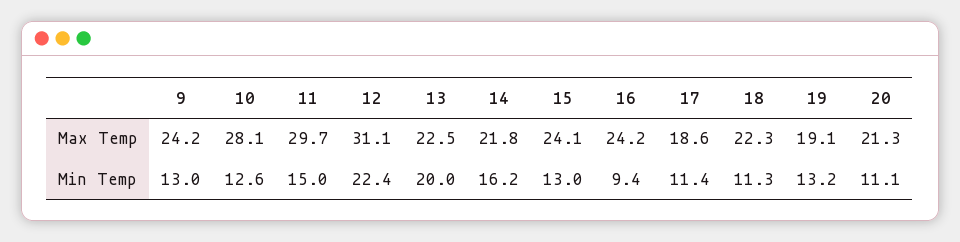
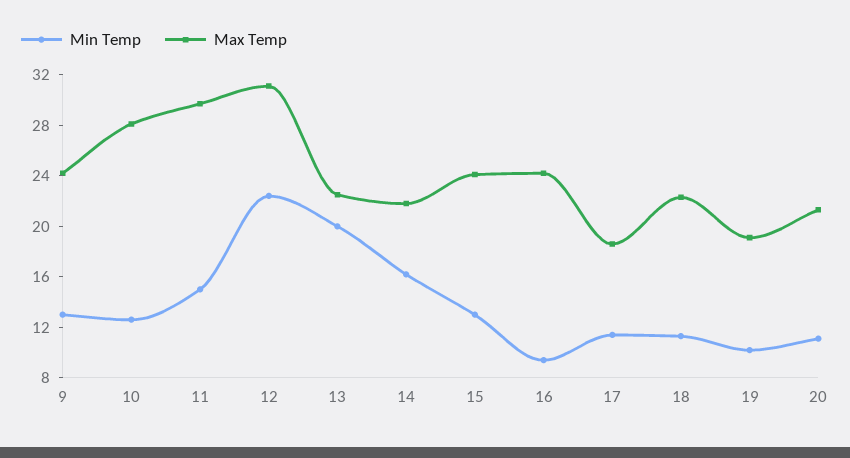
Min Temp, 19: 13.2 -> 10

